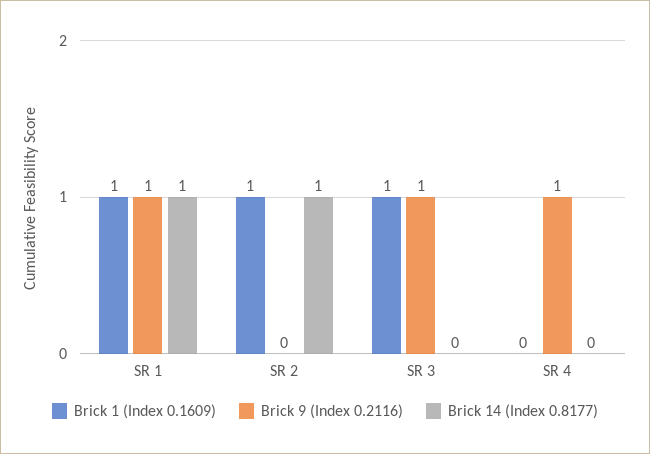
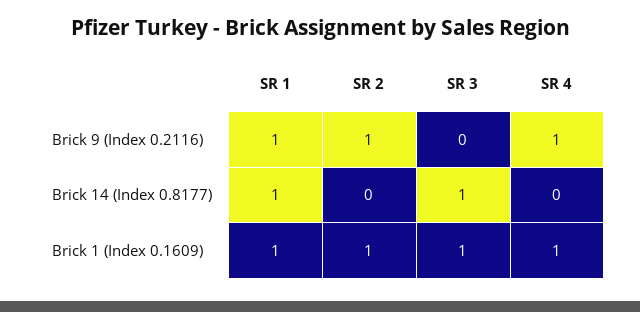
Brick 9 (Index 0.2116), SR 2: 0 -> 1
Brick 14 (Index 0.8177), SR 2: 1 -> 0
Brick 9 (Index 0.2116), SR 3: 1 -> 0
Brick 14 (Index 0.8177), SR 3: 0 -> 1
Brick 1 (Index 0.1609), SR 4: 0 -> 1

